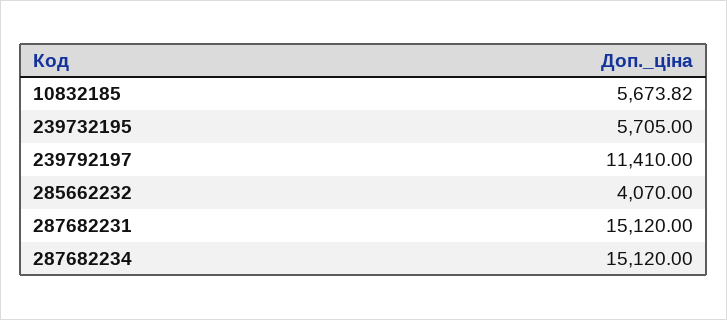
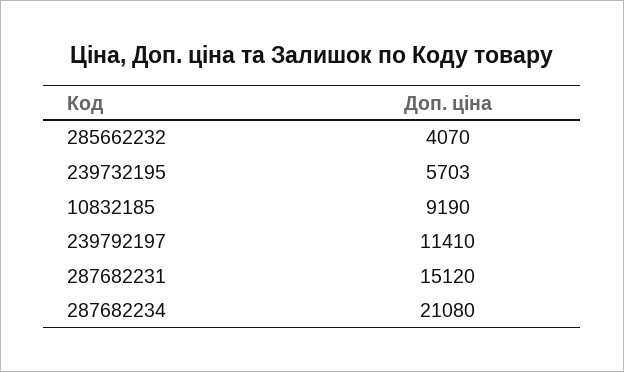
10832185: 5673.82 -> 9190
239732195: 5705 -> 5703
287682234: 15120 -> 21080

